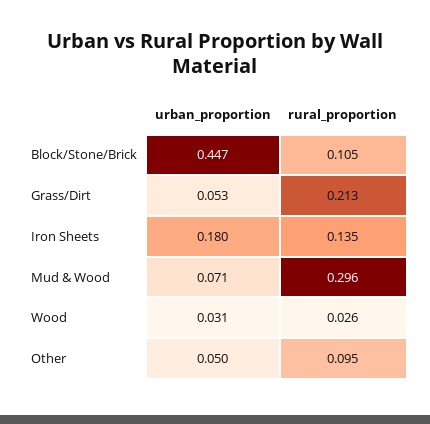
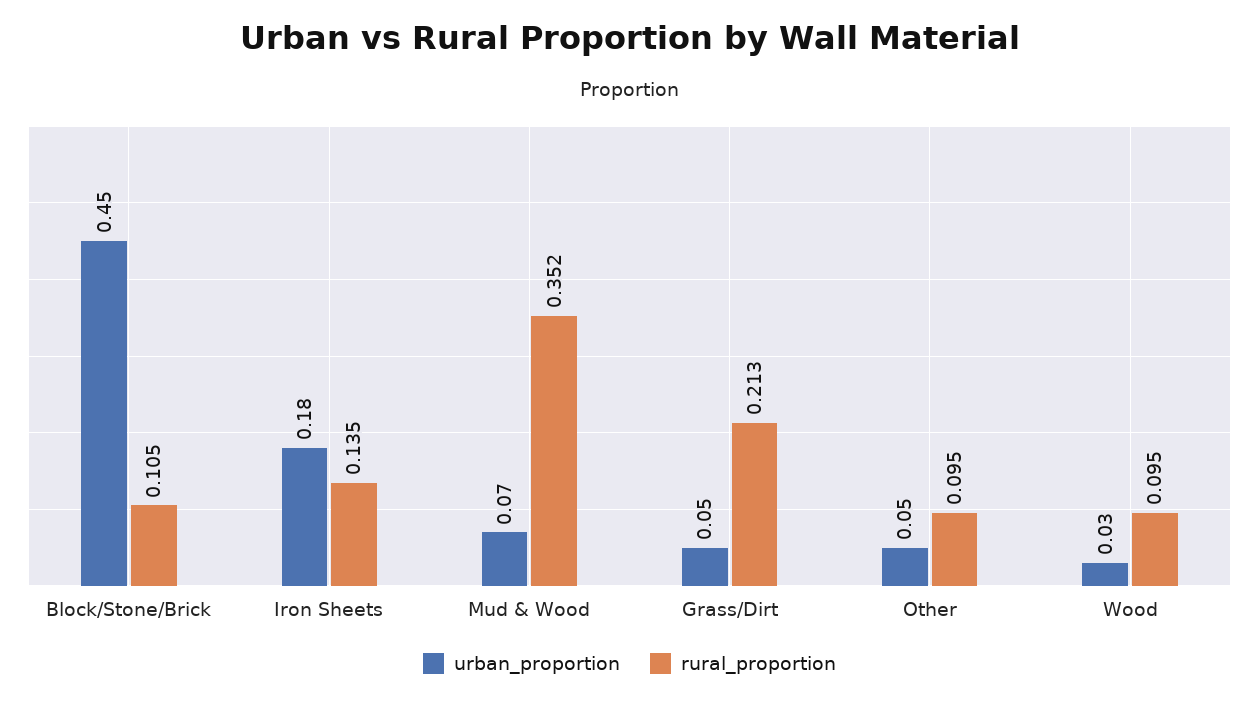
rural_proportion, Mud & Wood: 0.296 -> 0.352
rural_proportion, Wood: 0.026 -> 0.095

